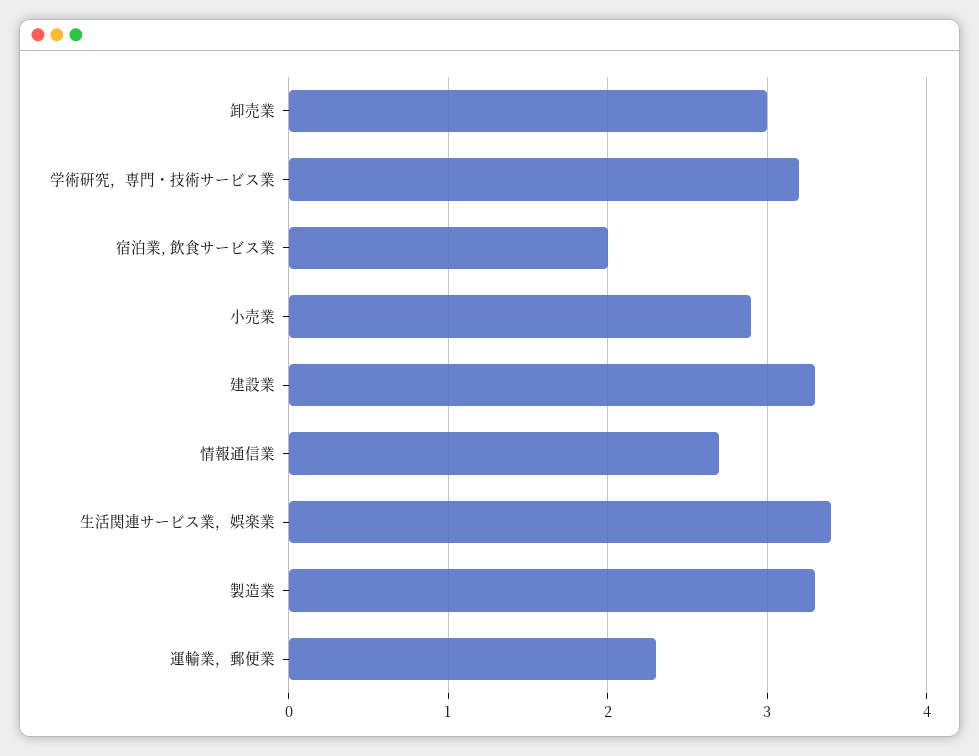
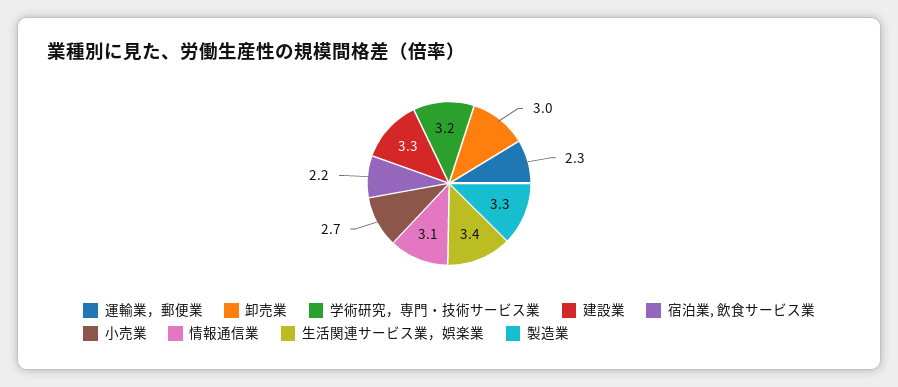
宿泊業, 飲食サービス業: 2 -> 2.2
小売業: 2.9 -> 2.7
情報通信業: 2.7 -> 3.1

